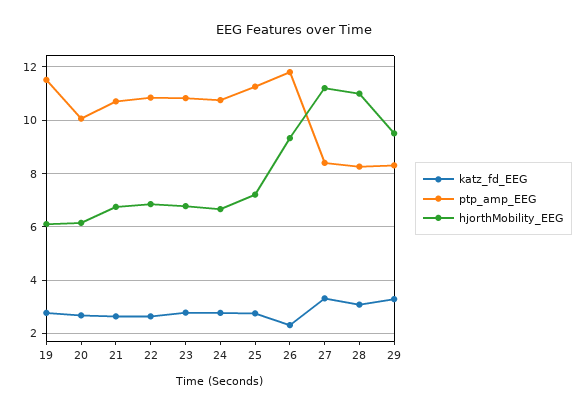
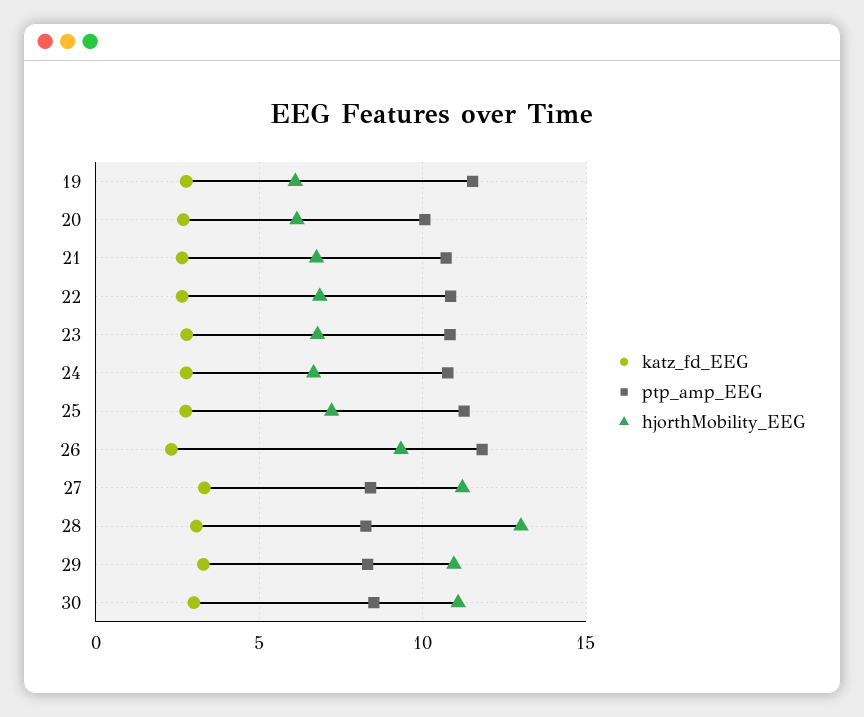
hjorthMobility_EEG, 28: 11 -> 13
hjorthMobility_EEG, 29: 9.5 -> 11
katz_fd_EEG, 30: none -> 3
ptp_amp_EEG, 30: none -> 8.5
hjorthMobility_EEG, 30: none -> 11

